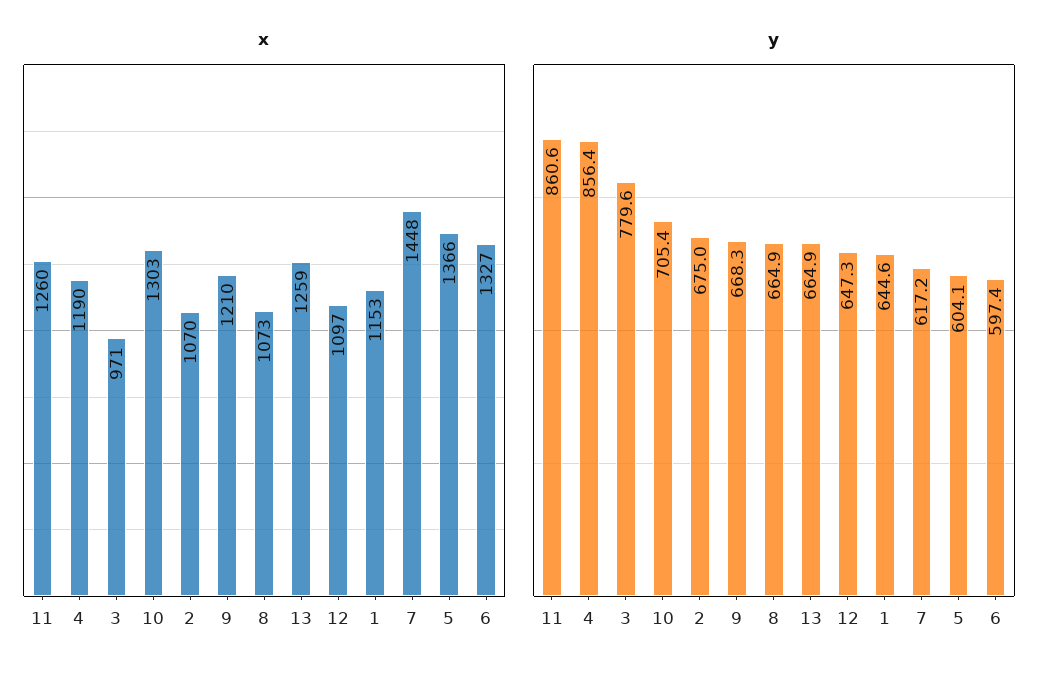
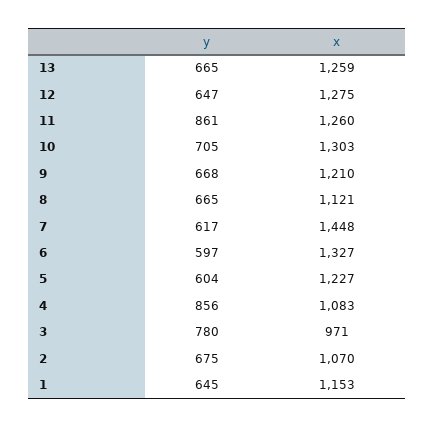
x, 4: 1190 -> 1083
x, 8: 1073 -> 1121
x, 12: 1097 -> 1275
x, 5: 1366 -> 1227

